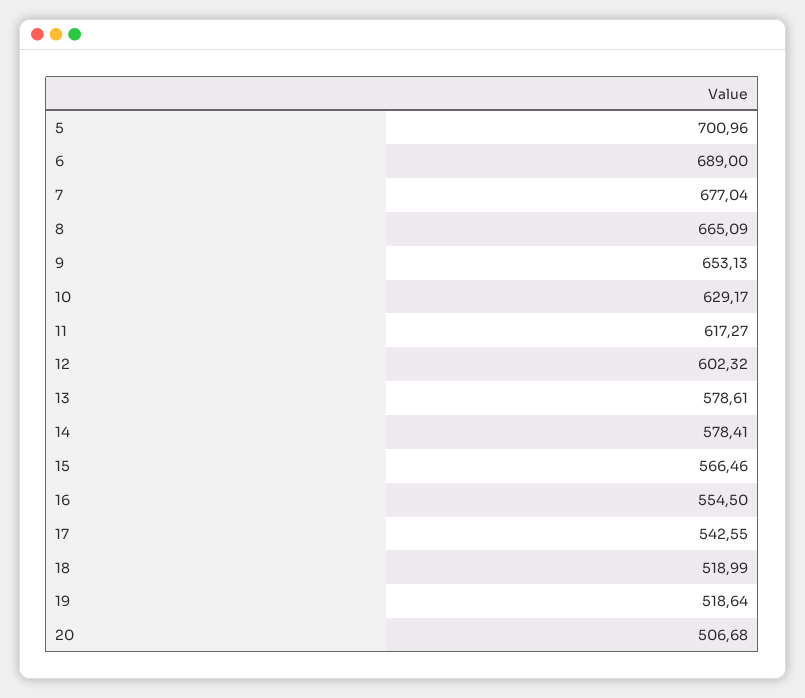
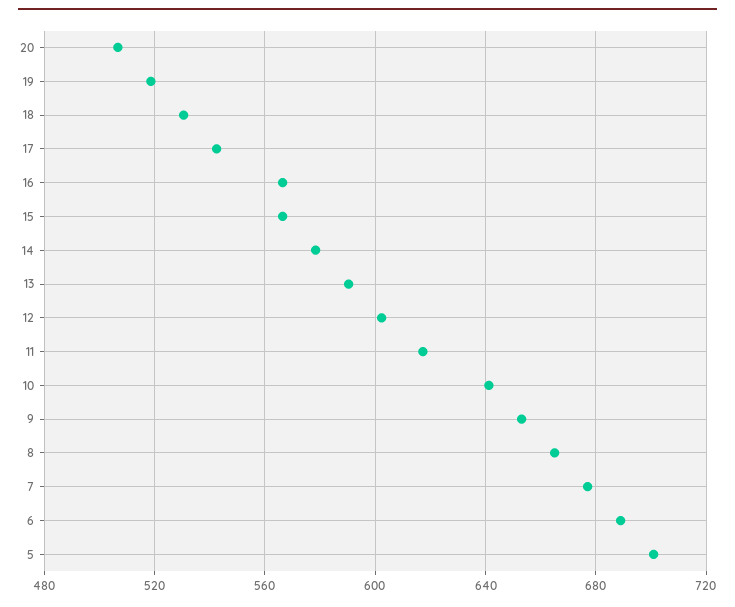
10: 629.17 -> 640
13: 578.61 -> 590
16: 554.5 -> 565
18: 518.99 -> 530

